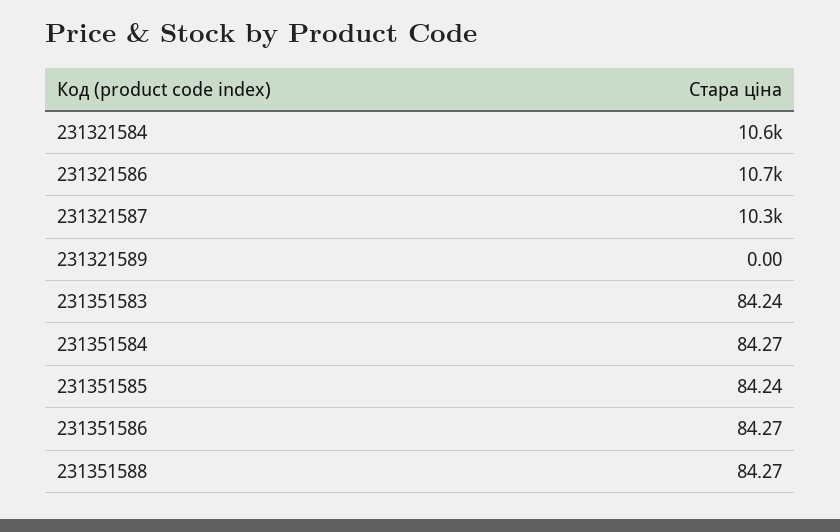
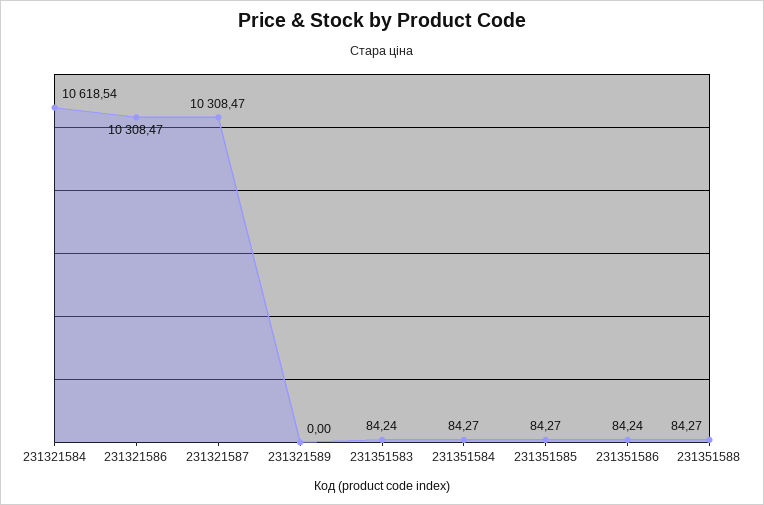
231321586: 10700 -> 10308.47
231351585: 84.24 -> 84.27
231351586: 84.27 -> 84.24

